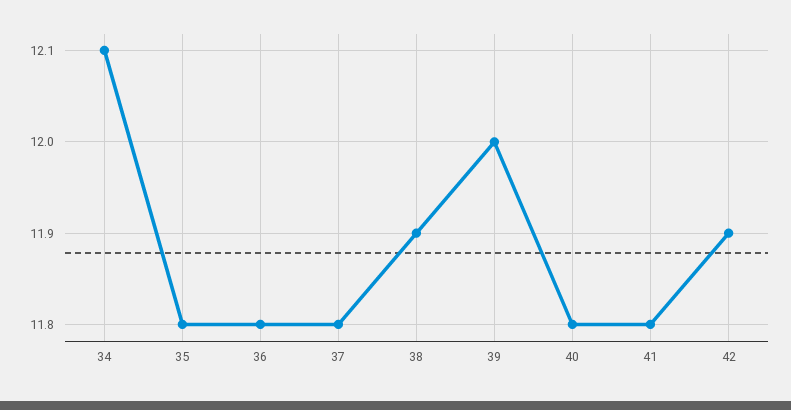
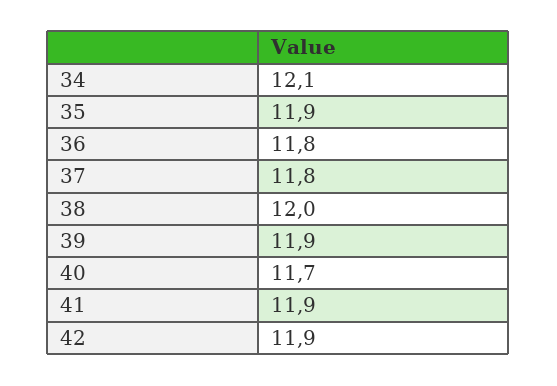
35: 11.8 -> 11.9
38: 11.9 -> 12
39: 12 -> 11.9
40: 11.8 -> 11.7
41: 11.8 -> 11.9

